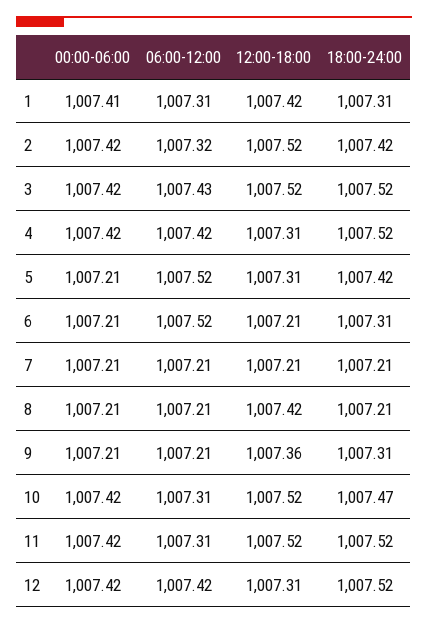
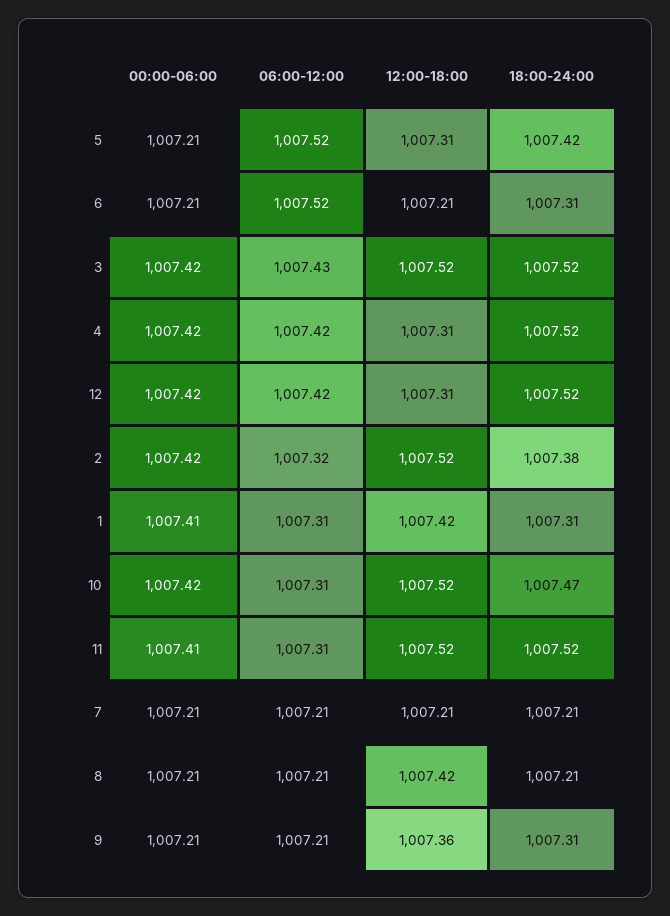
18:00-24:00, 2: 1007.42 -> 1007.38
00:00-06:00, 11: 1007.42 -> 1007.41

